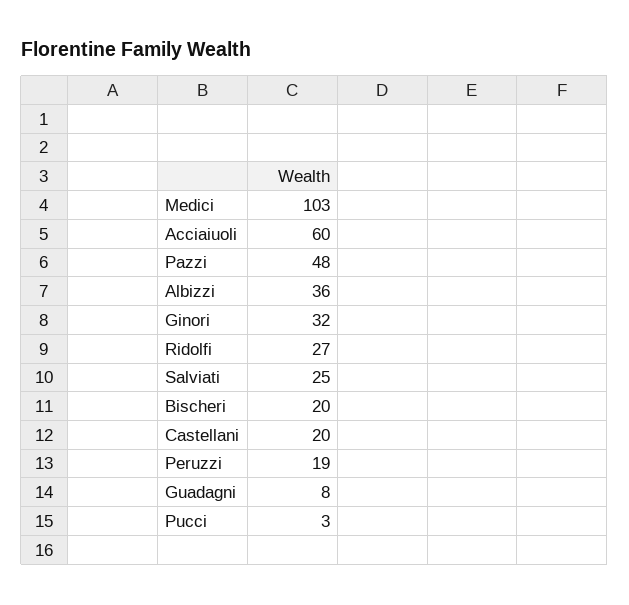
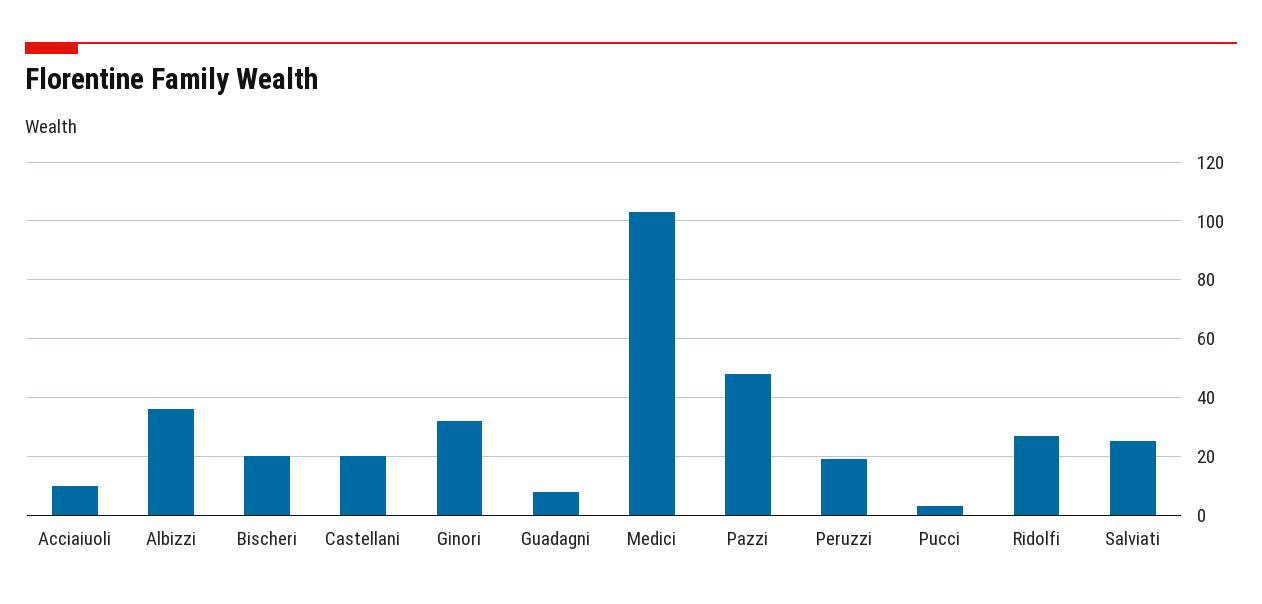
Acciaiuoli: 60 -> 10

